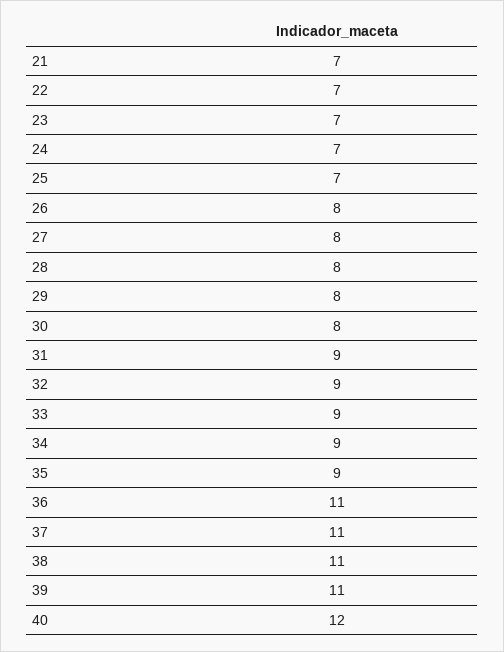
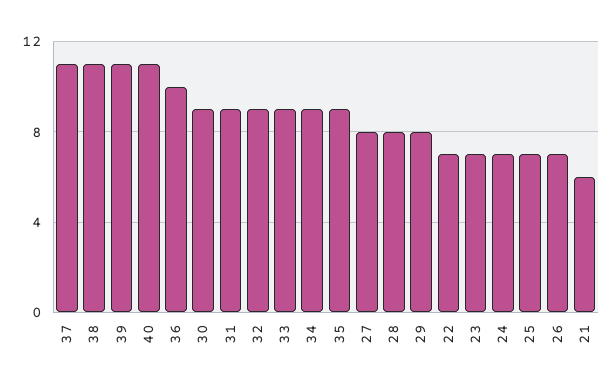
21: 7 -> 6
26: 8 -> 7
30: 8 -> 9
36: 11 -> 10
40: 12 -> 11

